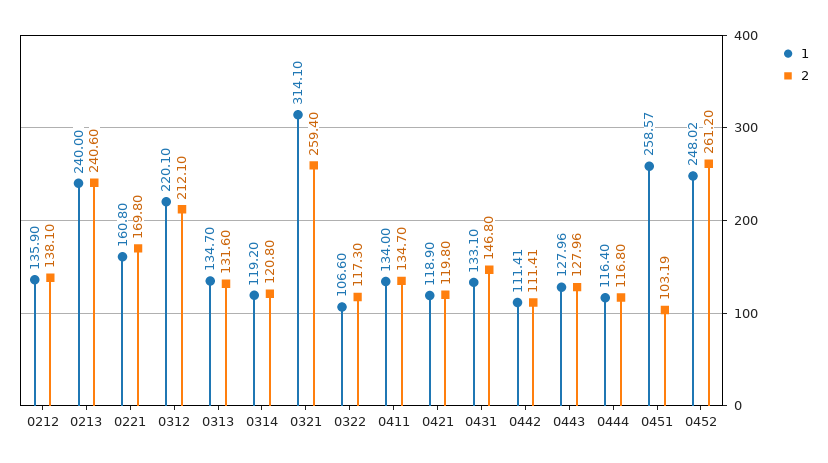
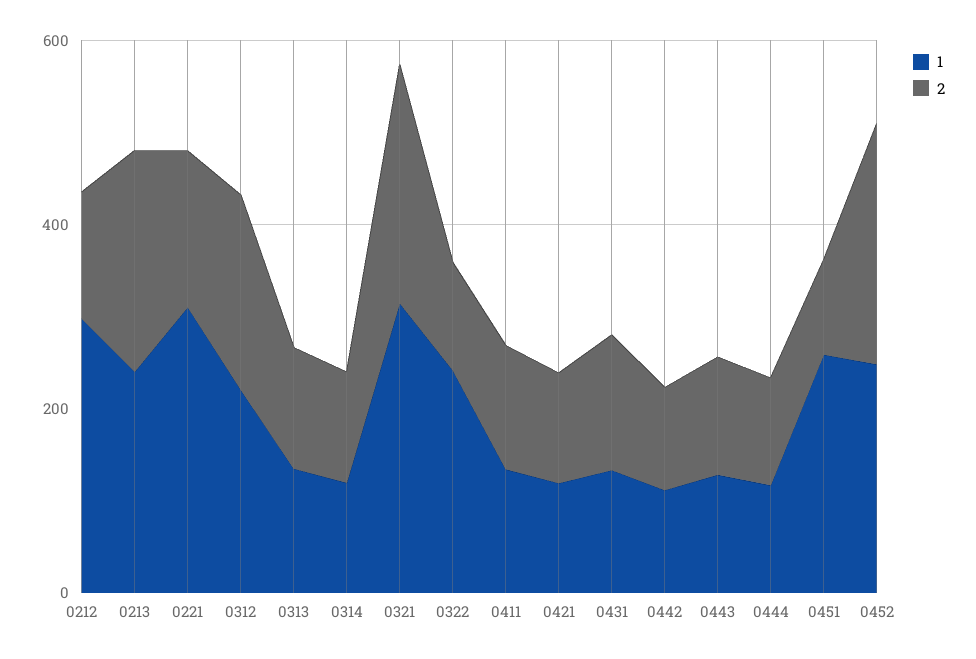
1, 0212: 135.9 -> 300
1, 0221: 160.8 -> 300
1, 0322: 106.6 -> 250

